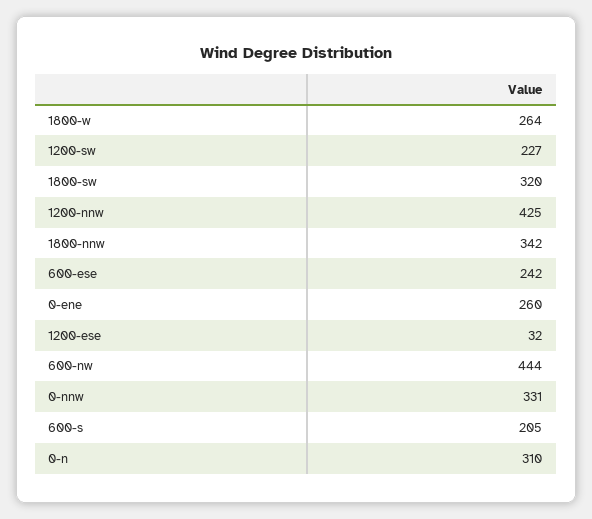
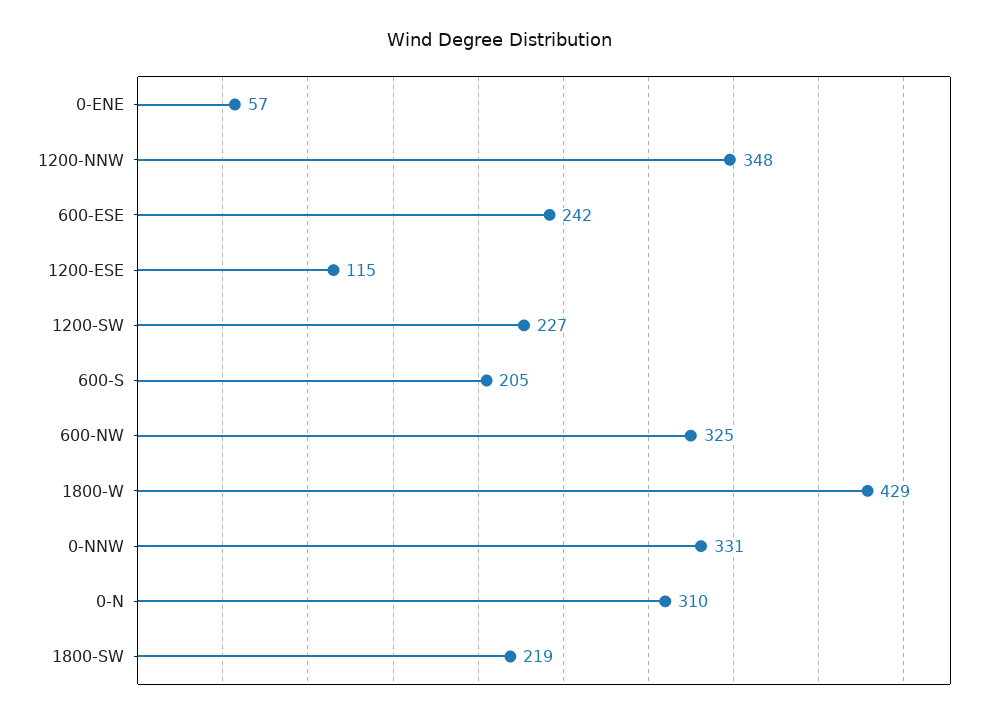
1800-w: 264 -> 429
1800-sw: 320 -> 219
1200-nnw: 425 -> 348
1800-nnw: 342 -> none
0-ene: 260 -> 57
1200-ese: 32 -> 115
600-nw: 444 -> 325

